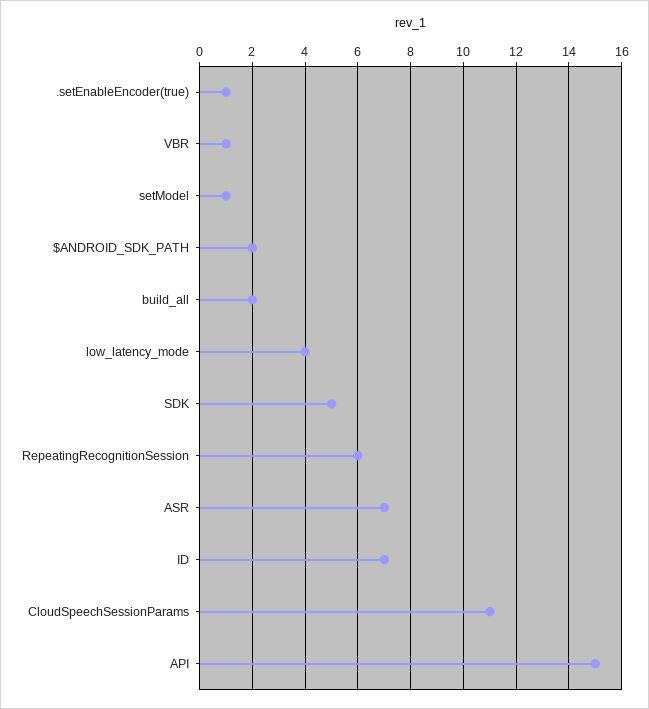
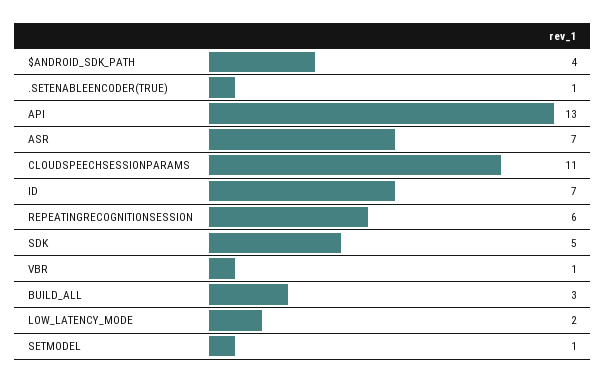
$ANDROID_SDK_PATH: 2 -> 4
build_all: 2 -> 3
low_latency_mode: 4 -> 2
API: 15 -> 13

